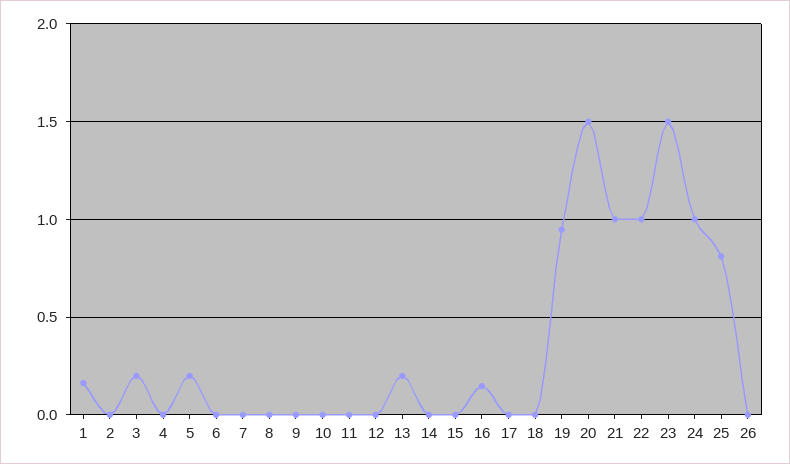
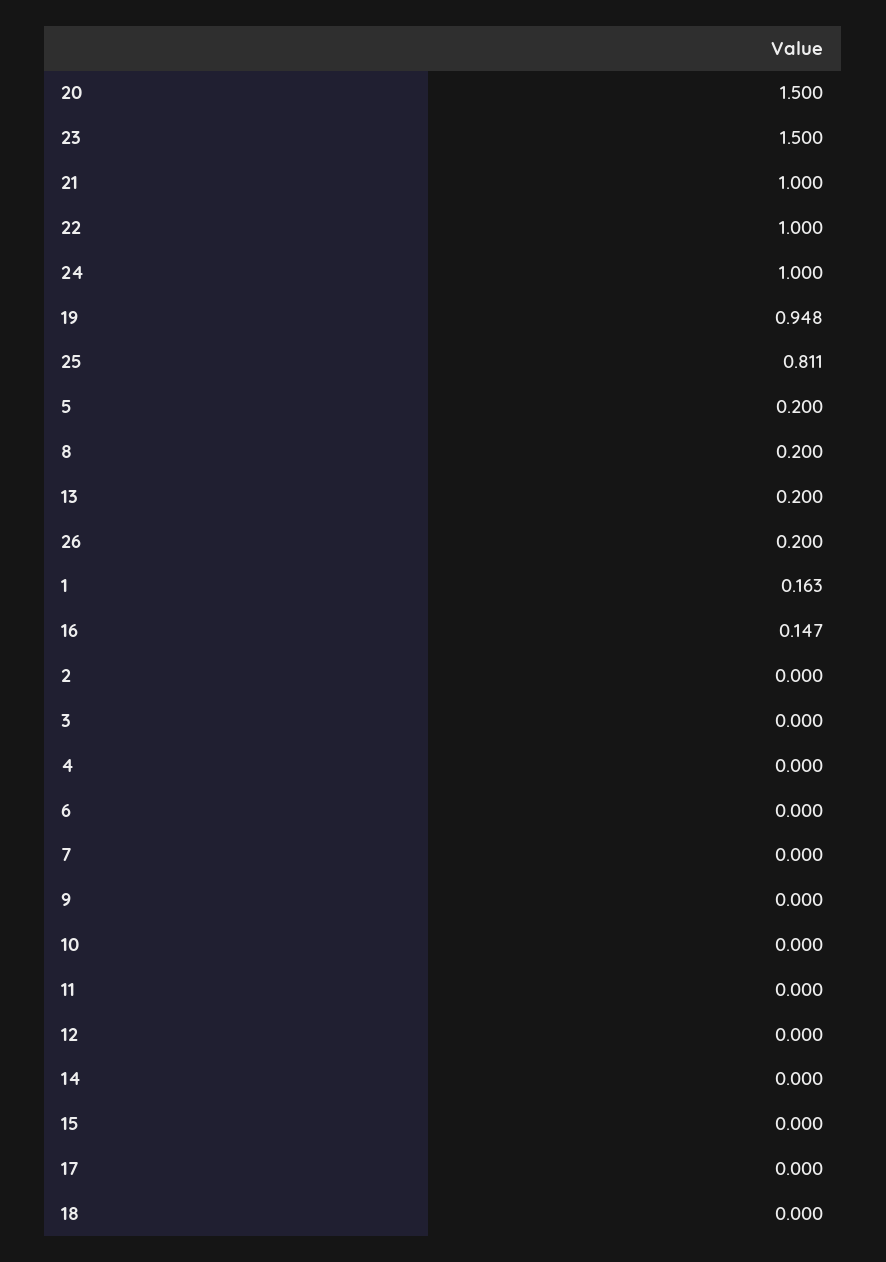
3: 0.2 -> 0
8: 0 -> 0.2
26: 0 -> 0.2

